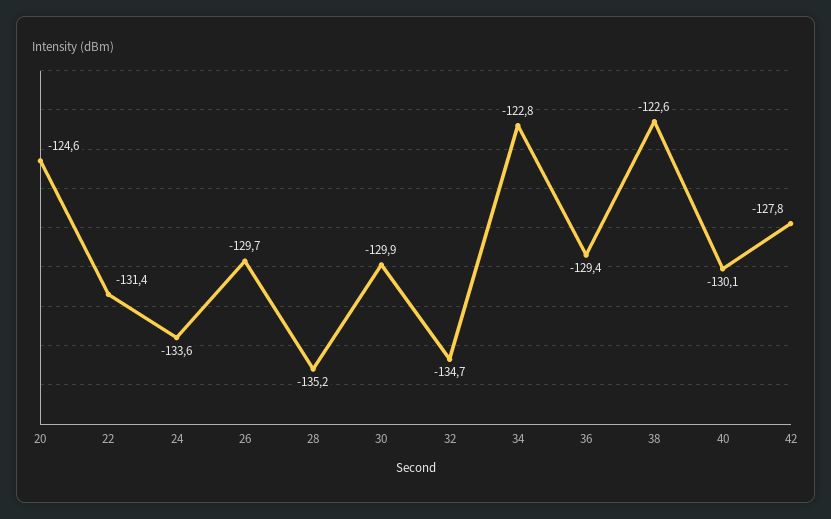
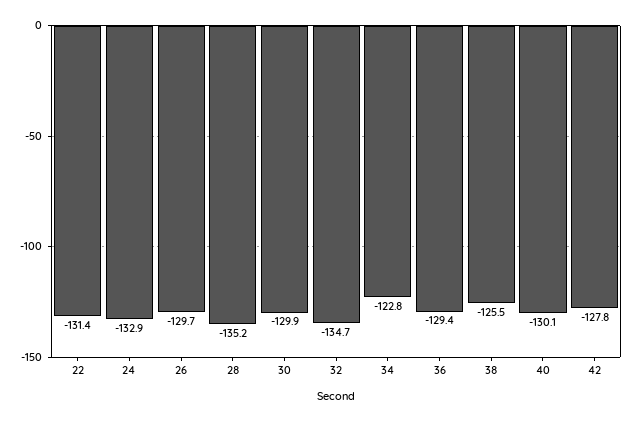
20: -124.6 -> none
24: -133.6 -> -132.9
38: -122.6 -> -125.5

